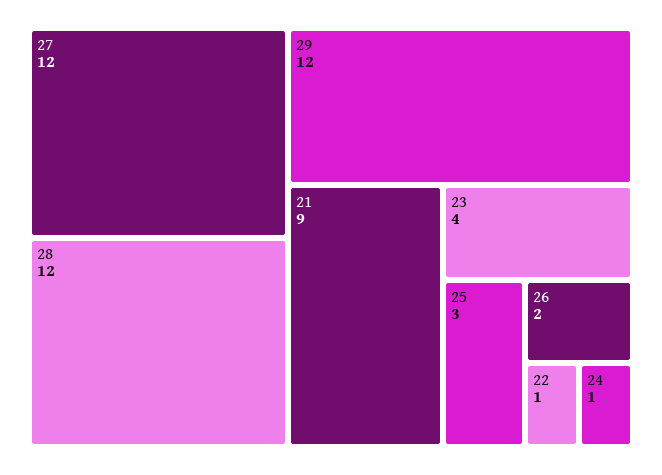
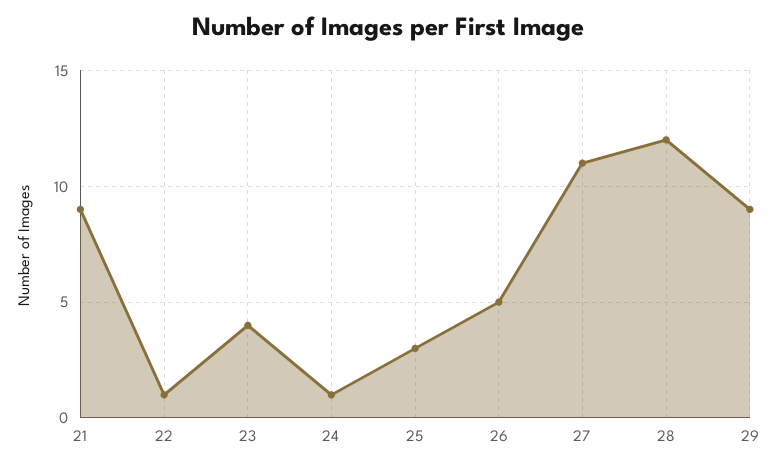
27: 12 -> 11
29: 12 -> 9
26: 2 -> 5

